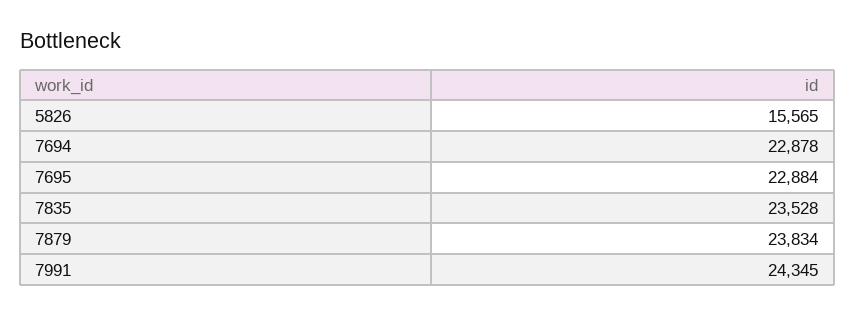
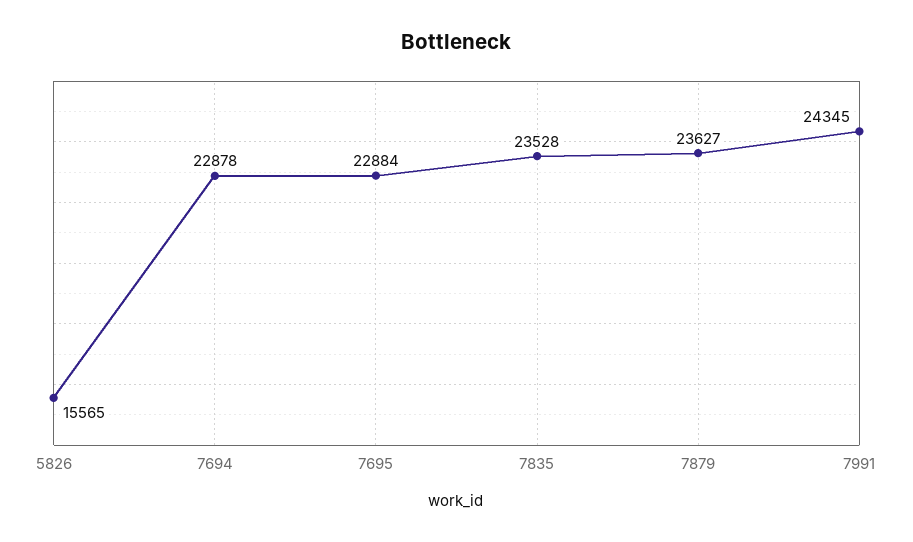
7879: 23834 -> 23627

